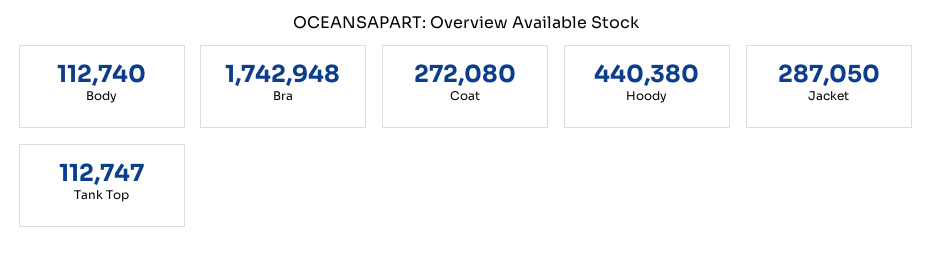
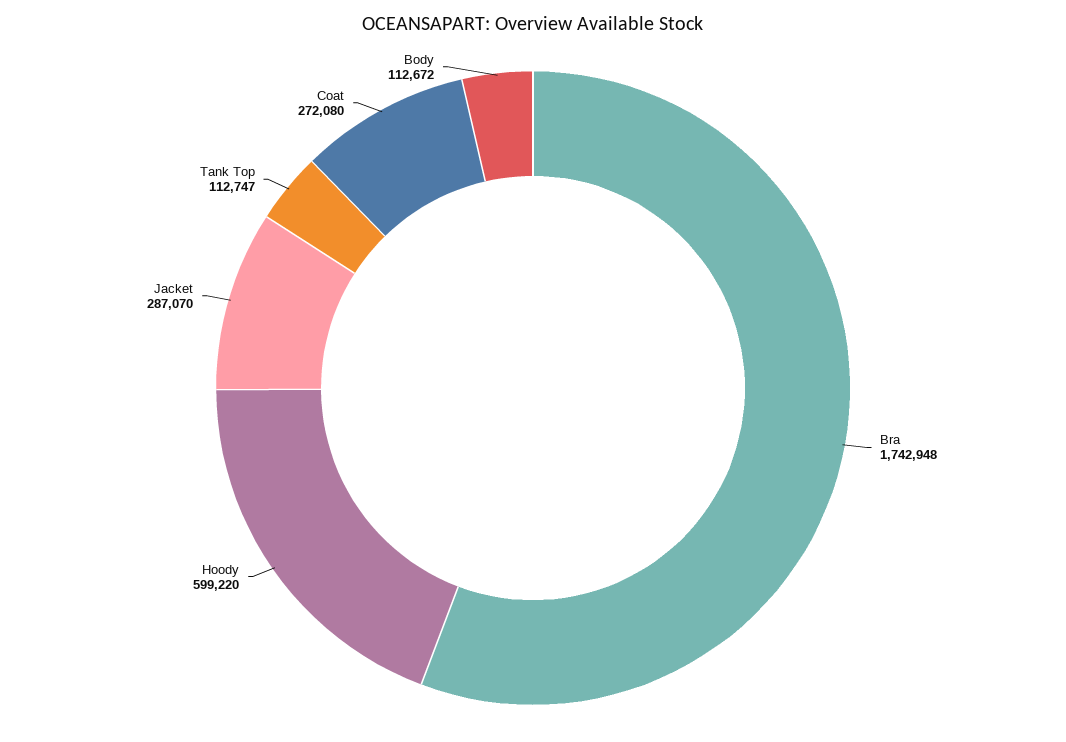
Body: 112740 -> 112672
Hoody: 440380 -> 599220
Jacket: 287050 -> 287070

